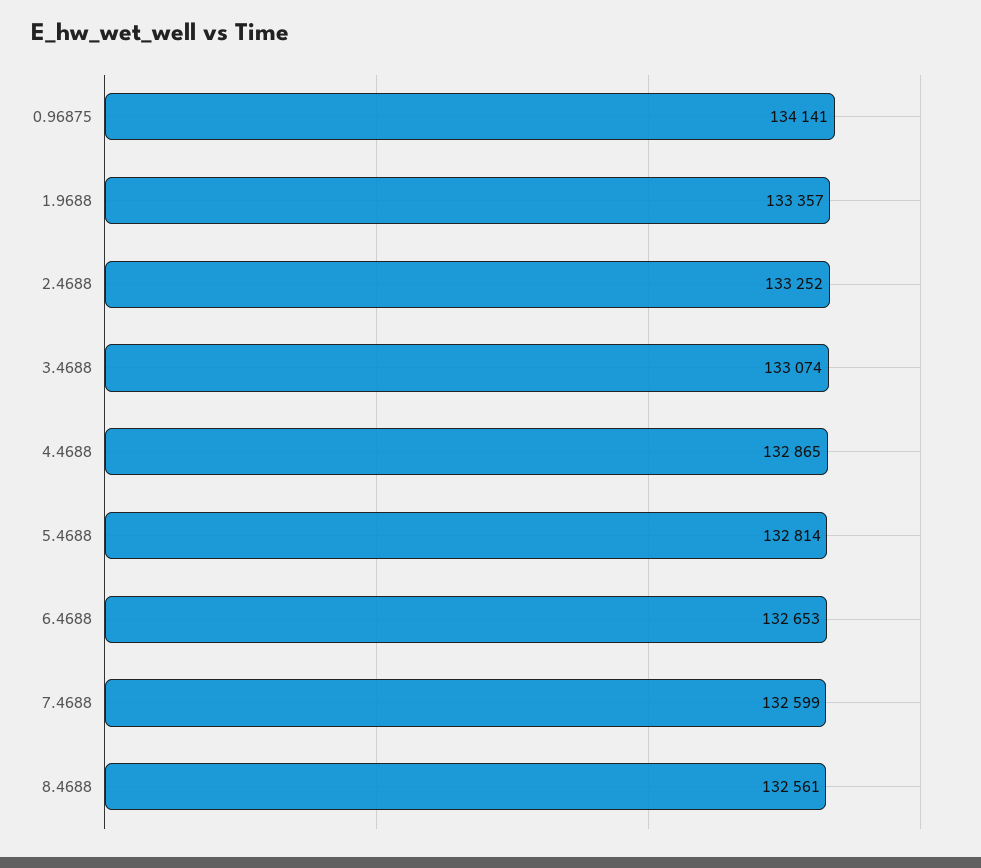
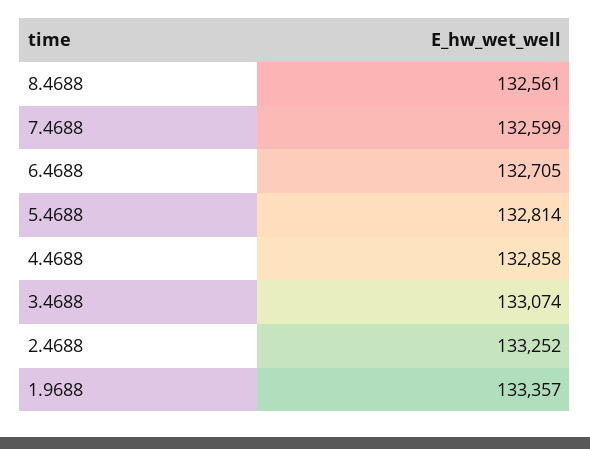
0.96875: 134141 -> none
4.4688: 132865 -> 132858
6.4688: 132653 -> 132705

